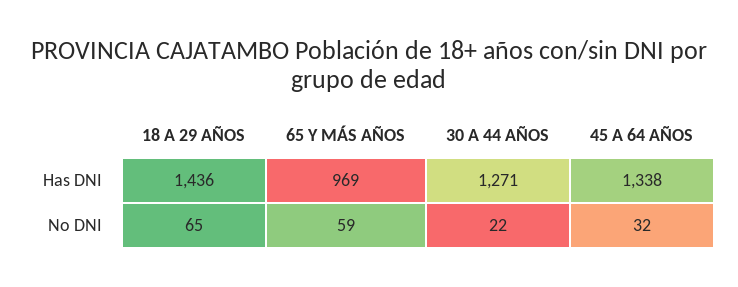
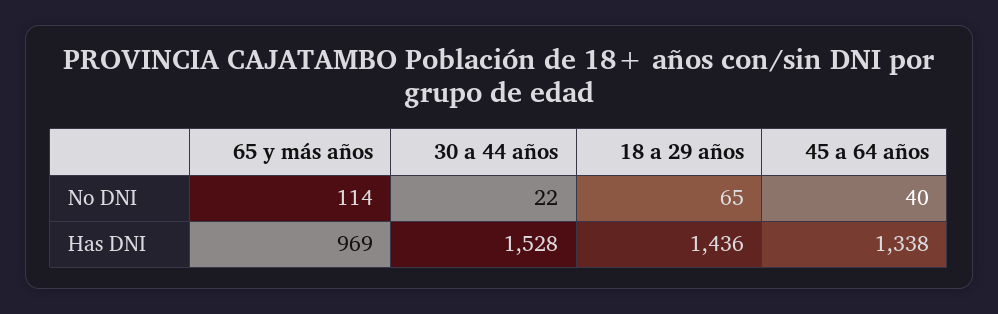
30 A 44 AÑOS, Has DNI: 1271 -> 1528
65 Y MÁS AÑOS, No DNI: 59 -> 114
45 A 64 AÑOS, No DNI: 32 -> 40

